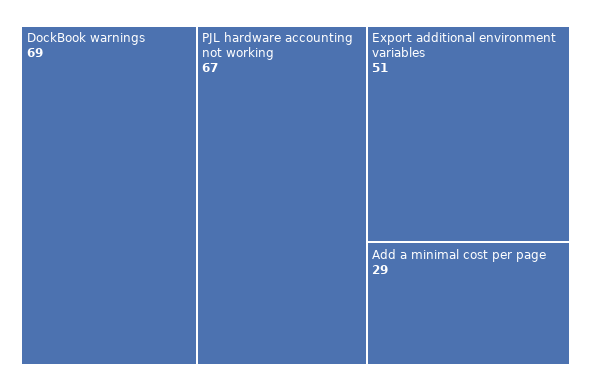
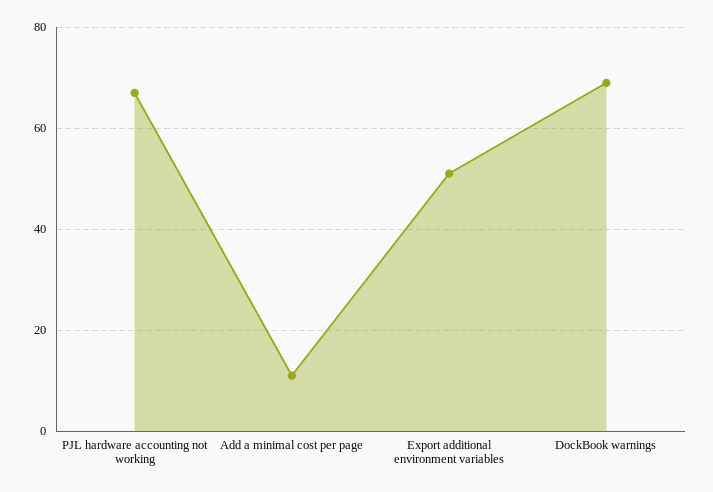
Add a minimal cost per page: 29 -> 10

